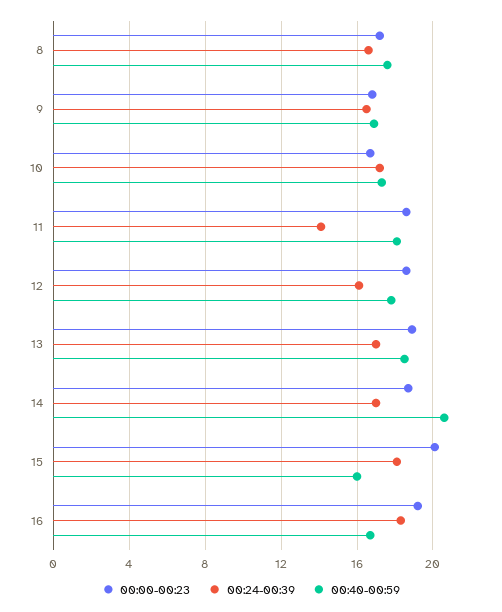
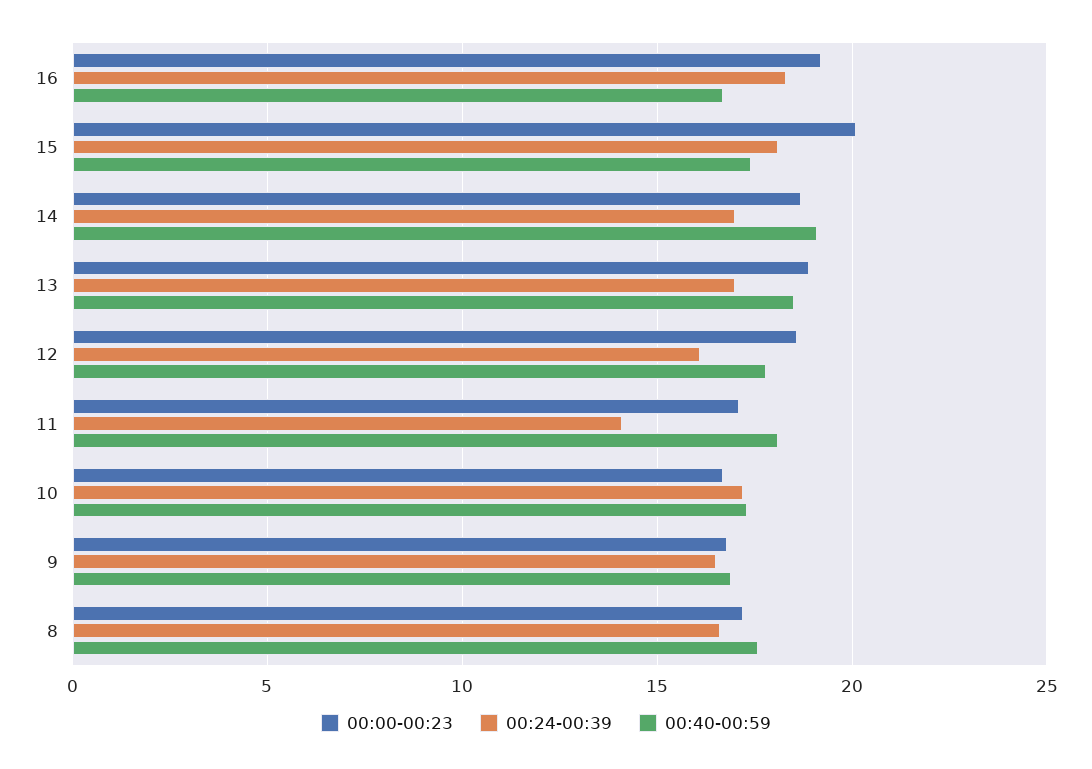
00:00-00:23, 11: 18.5 -> 17
00:40-00:59, 14: 20.5 -> 19
00:40-00:59, 15: 16 -> 17.5

